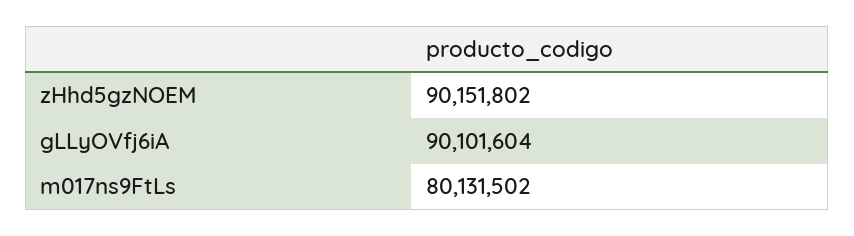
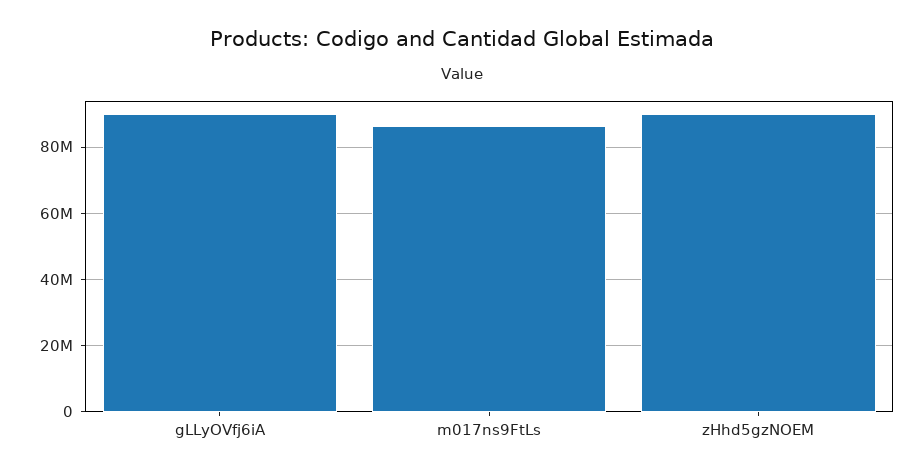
m017ns9FtLs: 80131502 -> 86000000

